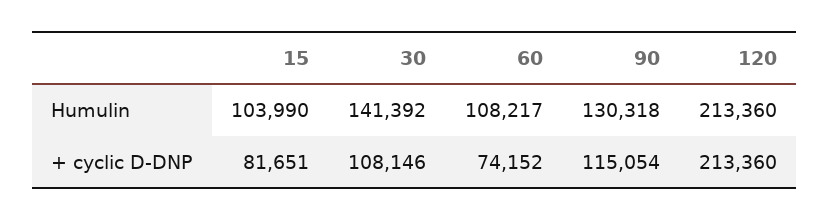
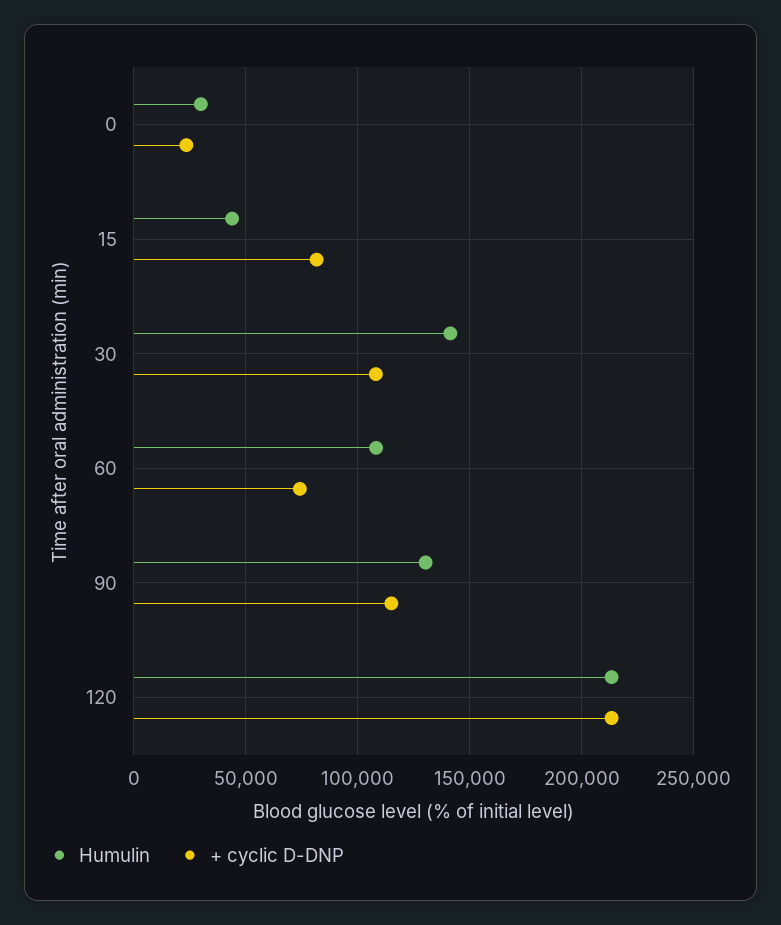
Humulin, 15: 103990 -> 45000
Humulin, 0: none -> 30000
+ cyclic D-DNP, 0: none -> 25000

